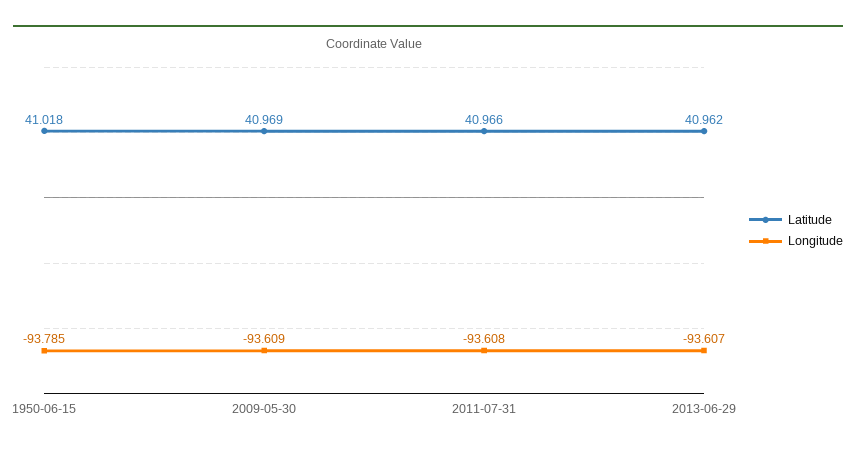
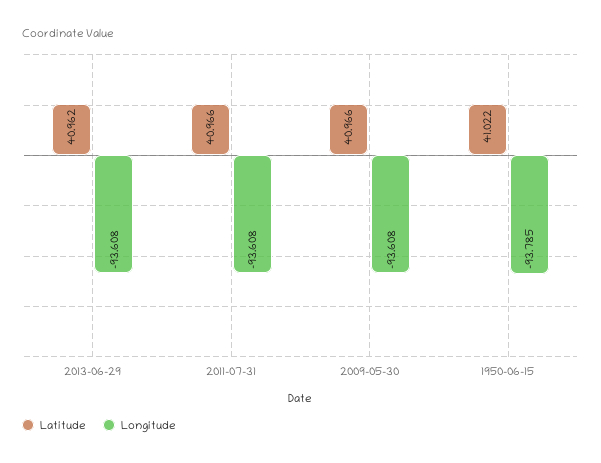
Latitude, 1950-06-15: 41.018 -> 41.022
Latitude, 2009-05-30: 40.969 -> 40.966
Longitude, 2009-05-30: -93.609 -> -93.608
Longitude, 2013-06-29: -93.607 -> -93.608

